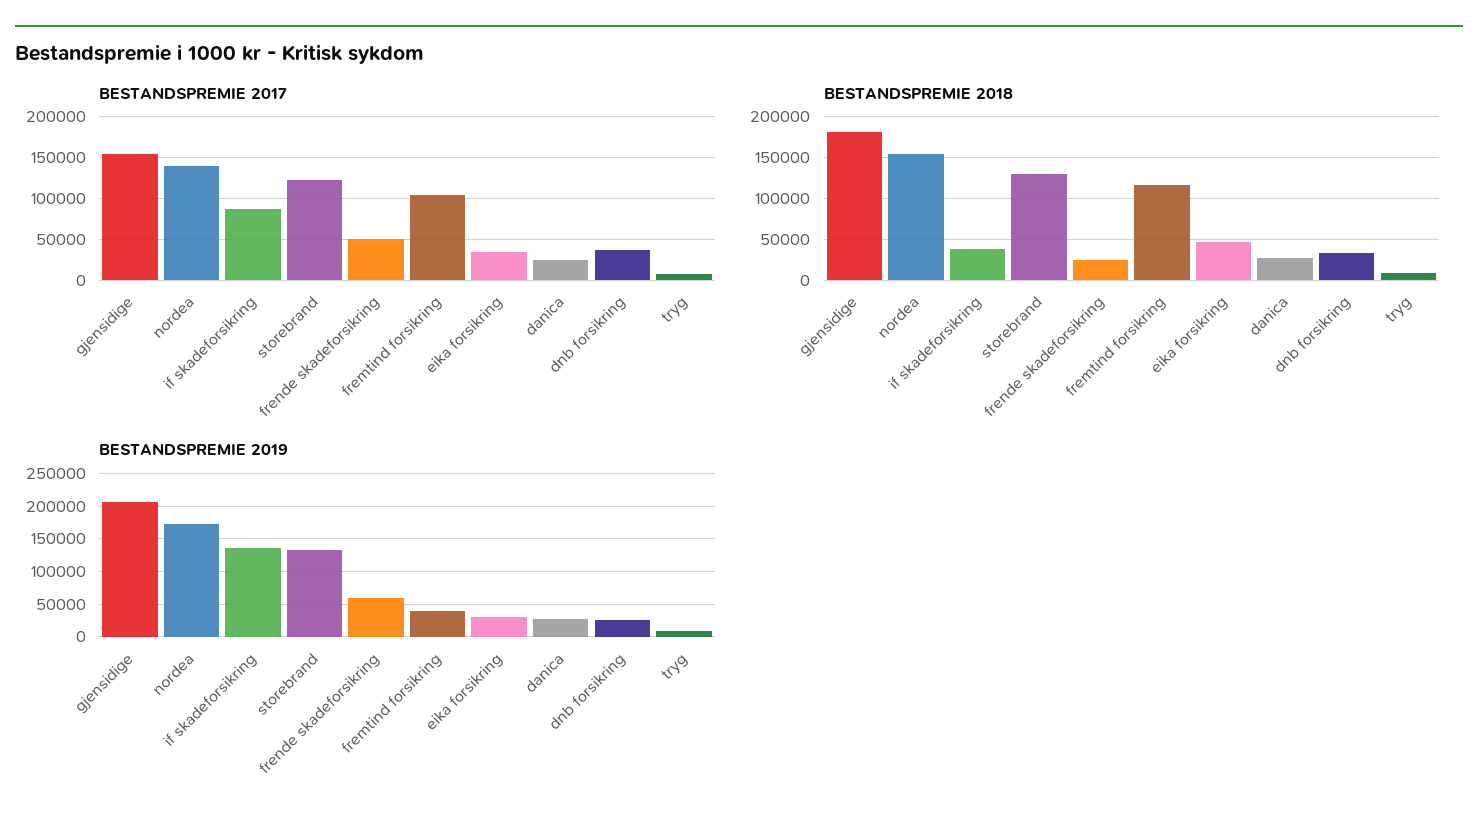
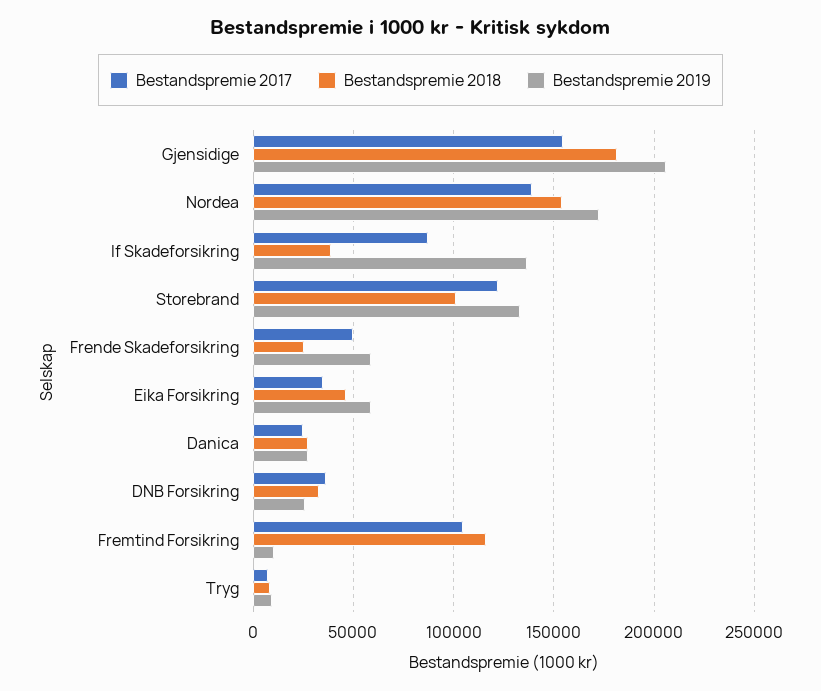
BESTANDSPREMIE 2018, storebrand: 130000 -> 100000
BESTANDSPREMIE 2019, fremtind forsikring: 40000 -> 10000
BESTANDSPREMIE 2019, eika forsikring: 30000 -> 60000

